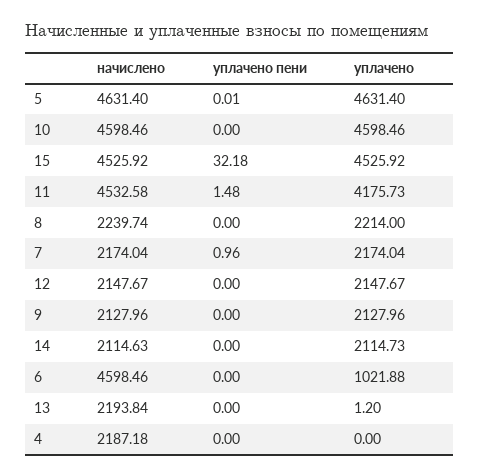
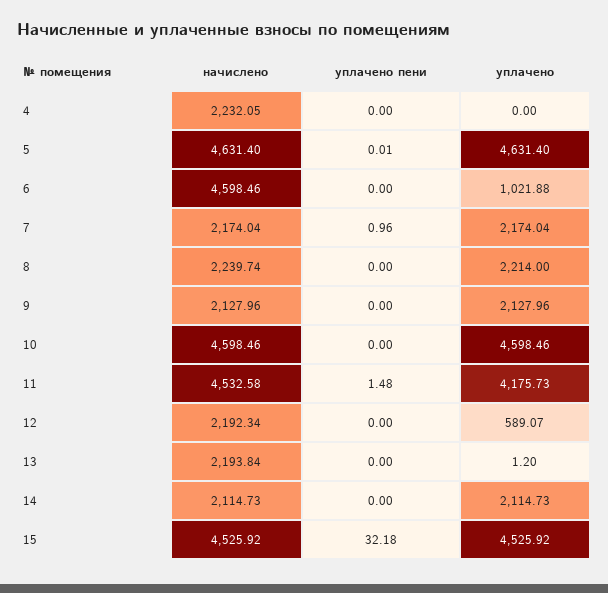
начислено, 12: 2147.67 -> 2192.34
уплачено, 12: 2147.67 -> 589.07
начислено, 14: 2114.63 -> 2114.73
начислено, 4: 2187.18 -> 2232.05

